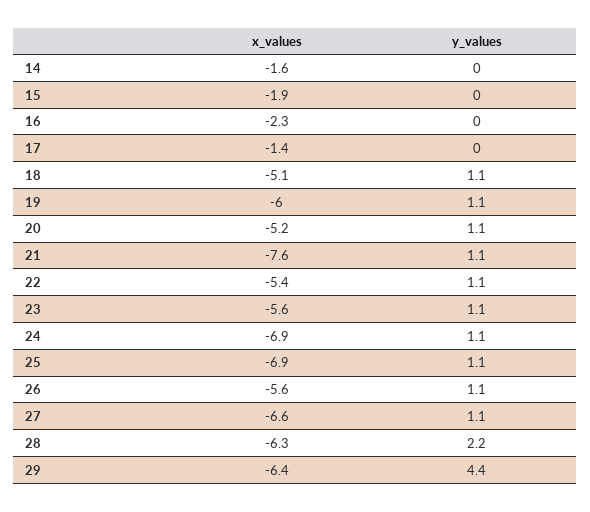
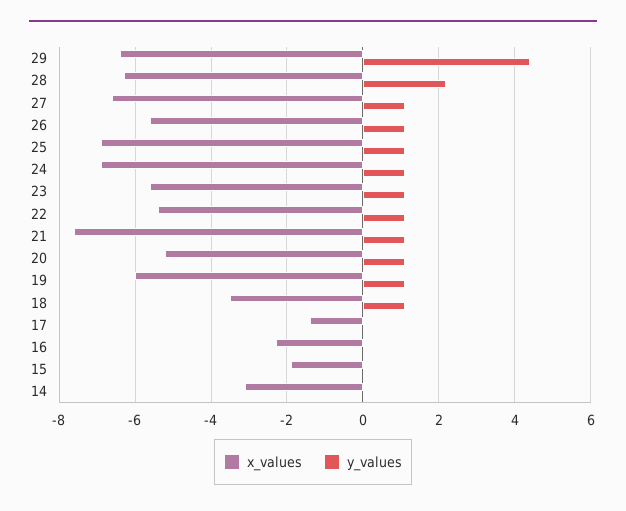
x_values, 14: -1.6 -> -3
x_values, 18: -5.1 -> -3.5

